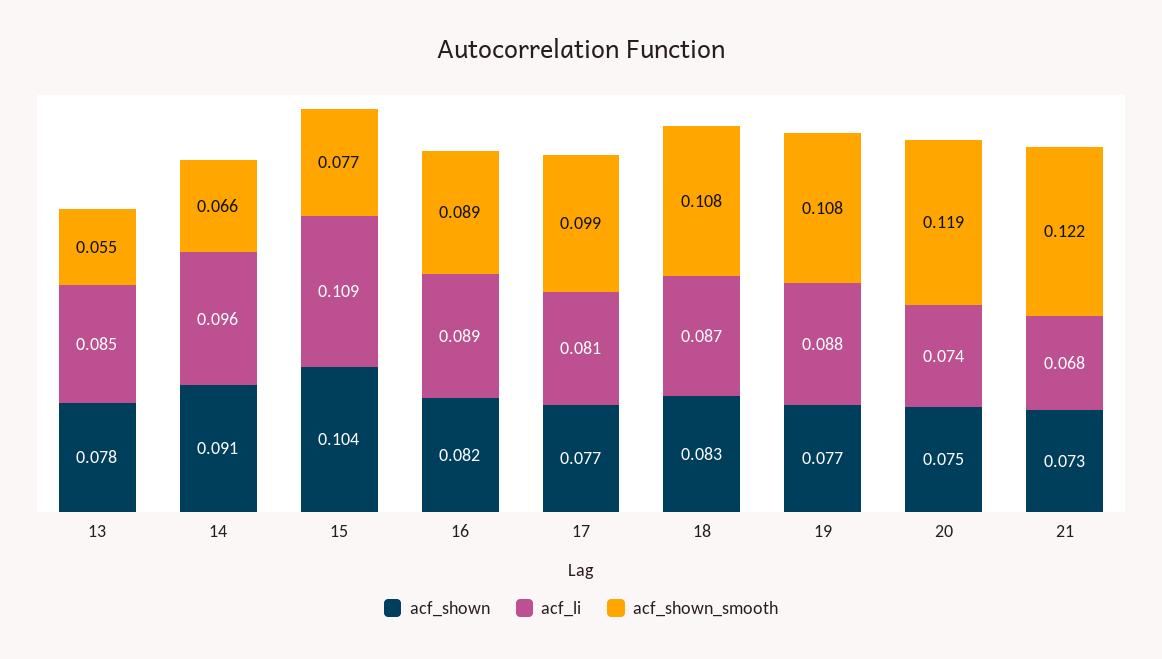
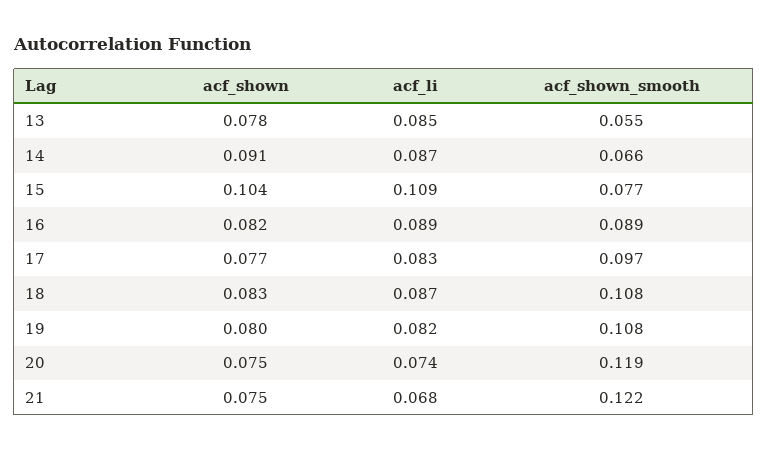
acf_li, 14: 0.096 -> 0.087
acf_li, 17: 0.081 -> 0.083
acf_shown_smooth, 17: 0.099 -> 0.097
acf_shown, 19: 0.077 -> 0.08
acf_li, 19: 0.088 -> 0.082
acf_shown, 21: 0.073 -> 0.075

